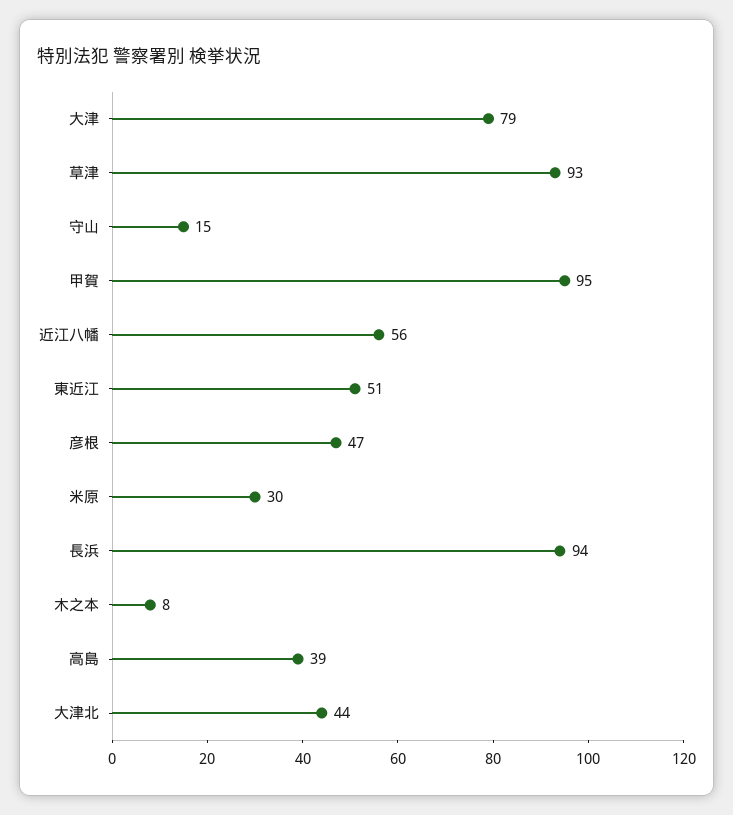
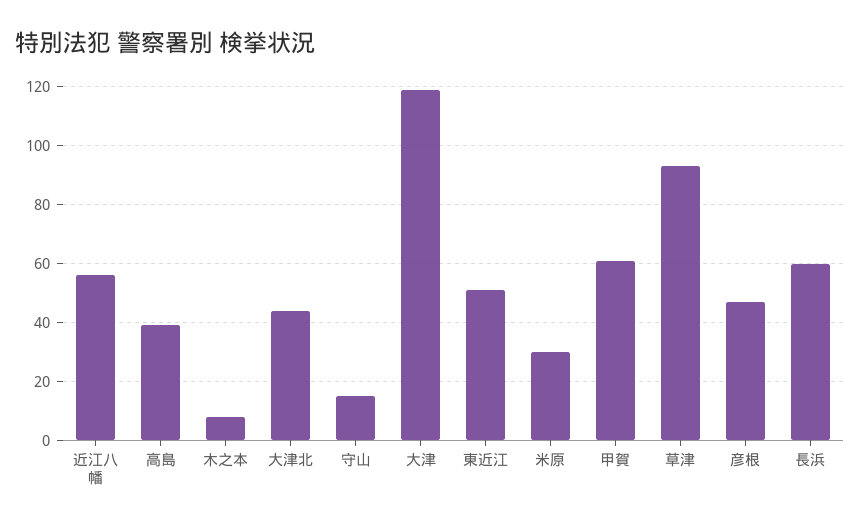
大津: 79 -> 120
甲賀: 95 -> 60
長浜: 94 -> 60

